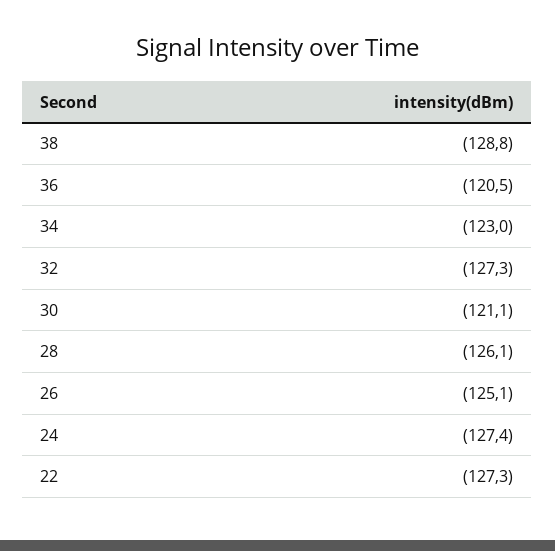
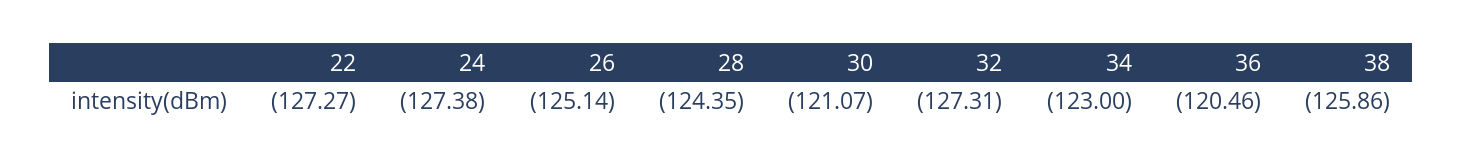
38: -128.8 -> -125.86
28: -126.1 -> -124.35

